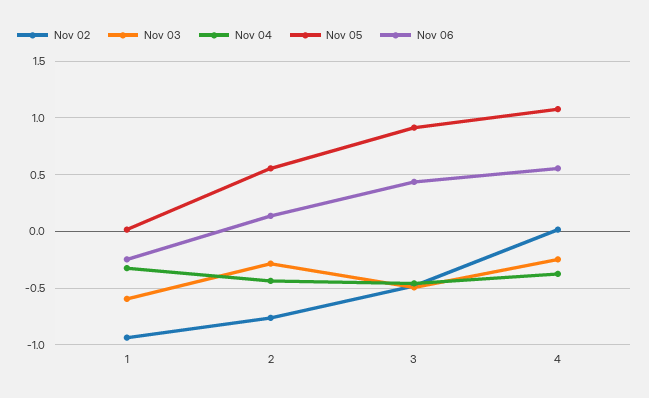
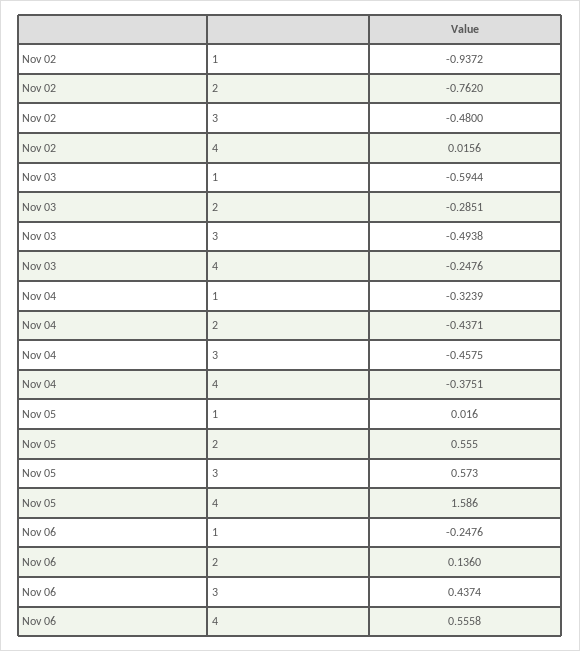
Nov 05, 3: 0.9 -> 0.573
Nov 05, 4: 1.1 -> 1.586

